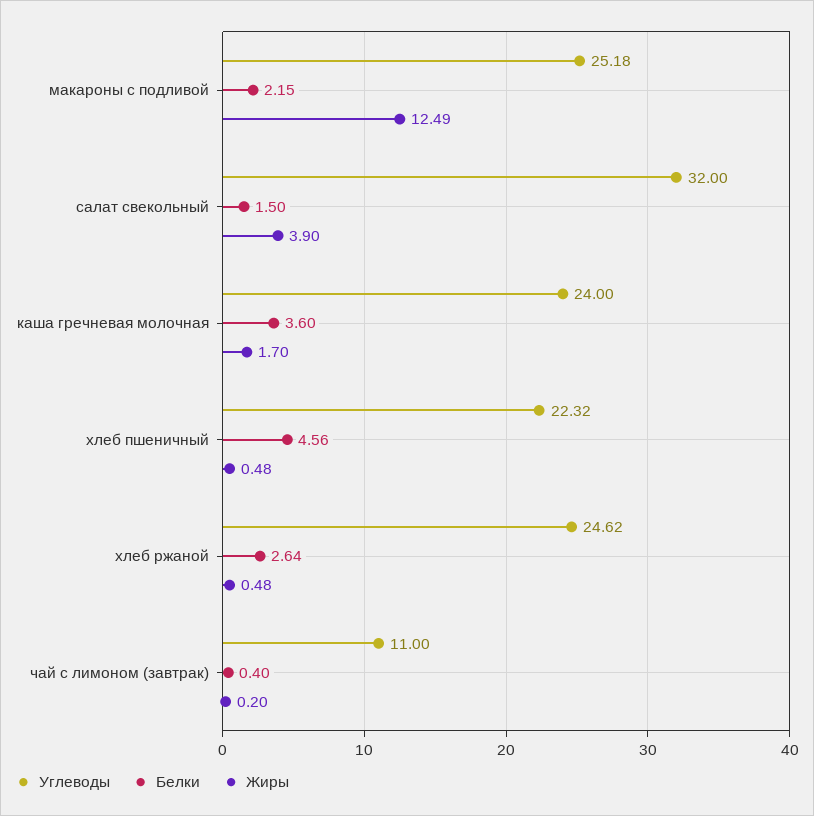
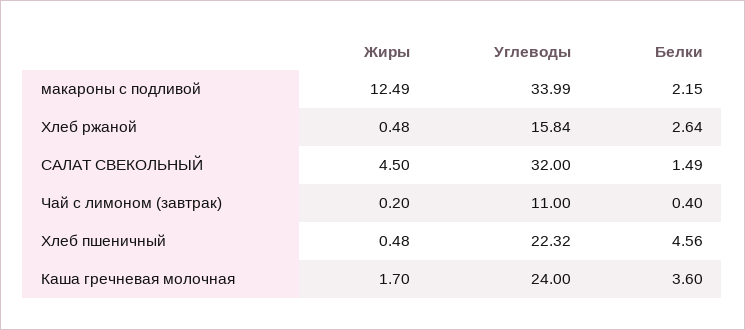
Углеводы, макароны с подливой: 25.18 -> 33.99
Белки, салат свекольный: 1.5 -> 1.49
Жиры, салат свекольный: 3.9 -> 4.5
Углеводы, хлеб ржаной: 24.62 -> 15.84

